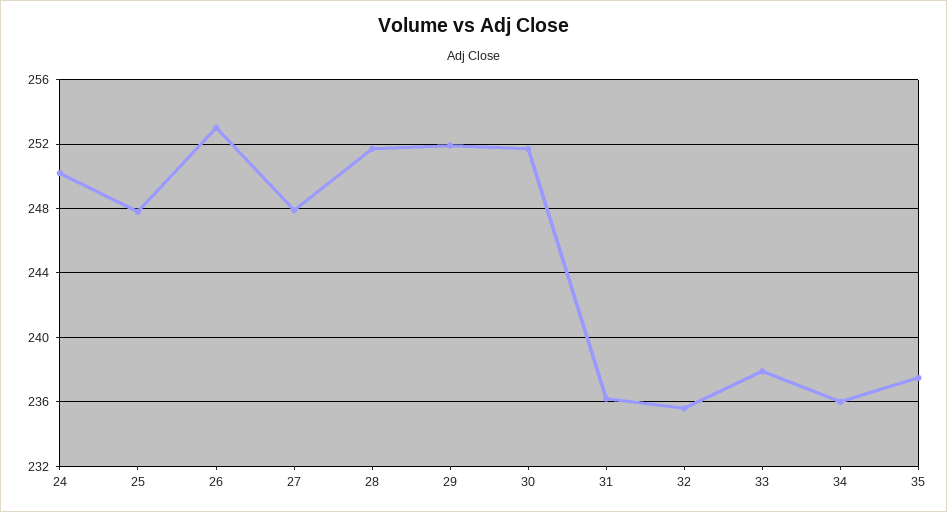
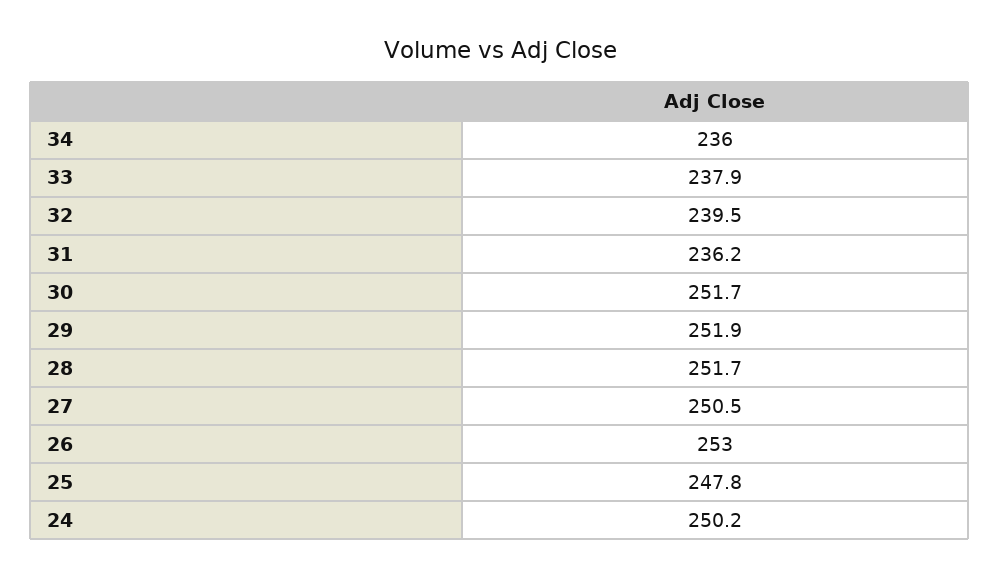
27: 248 -> 250.5
32: 235.5 -> 239.5
35: 237.5 -> none

